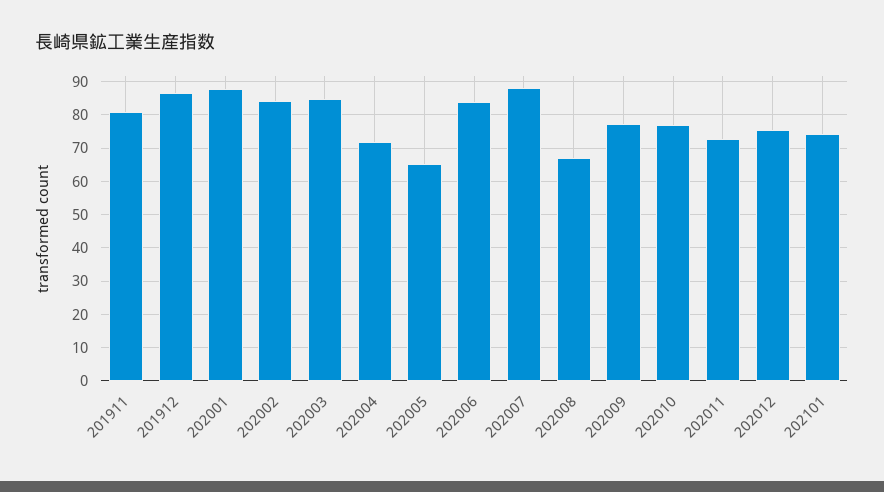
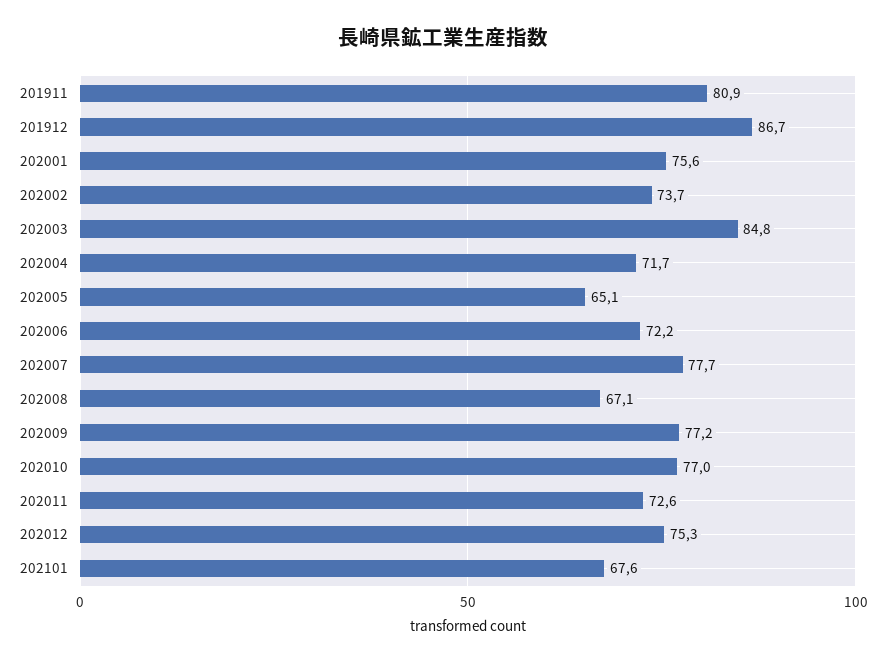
202001: 88 -> 75.6
202002: 84 -> 73.7
202006: 84 -> 72.2
202007: 88 -> 77.7
202101: 74 -> 67.6

